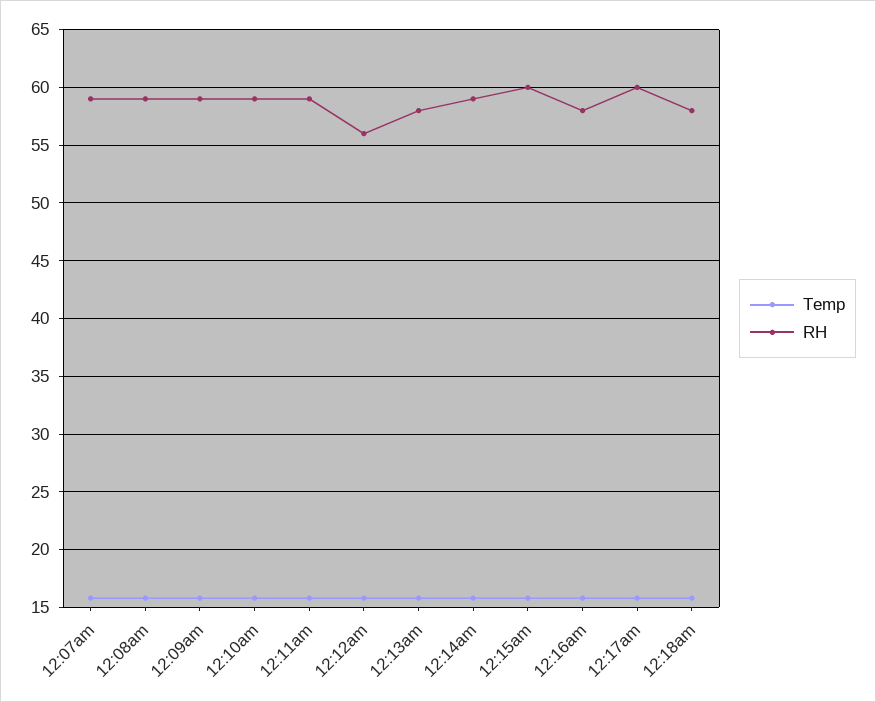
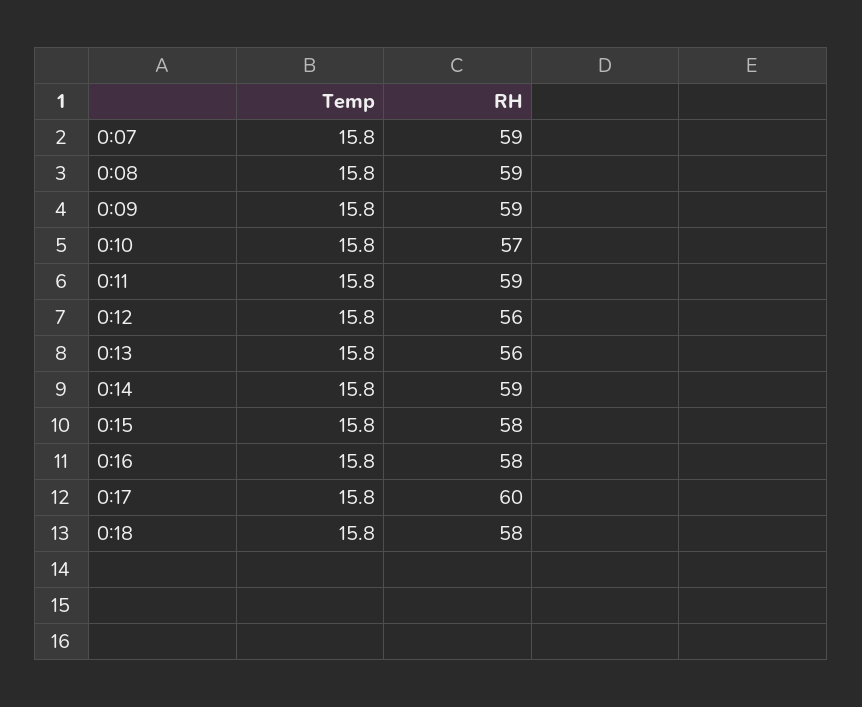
RH, 12:10am: 59 -> 57
RH, 12:13am: 58 -> 56
RH, 12:15am: 60 -> 58

